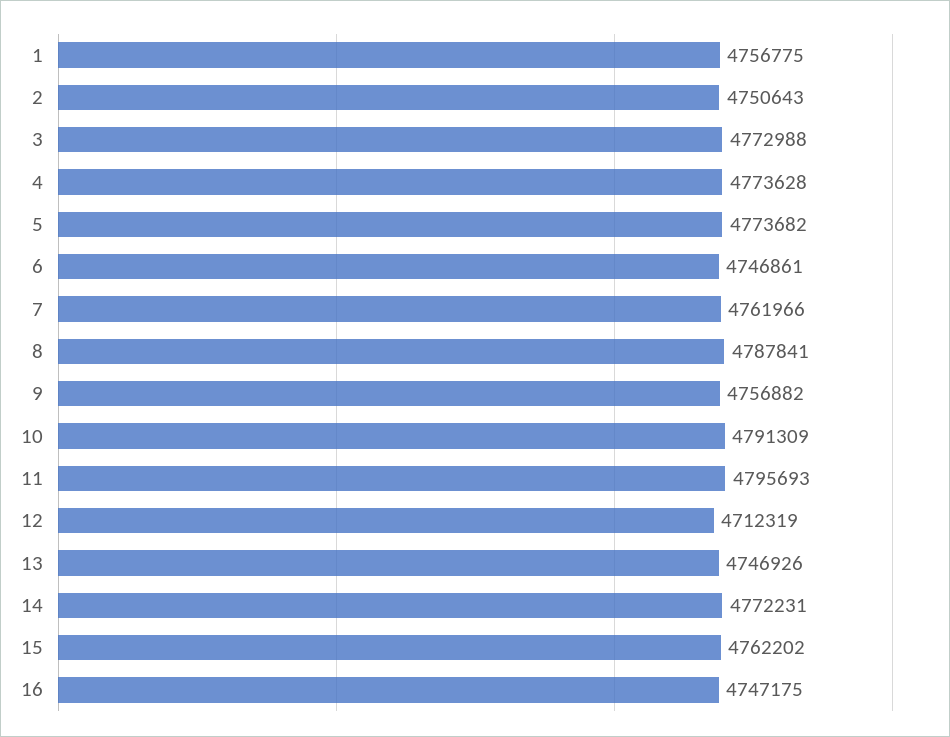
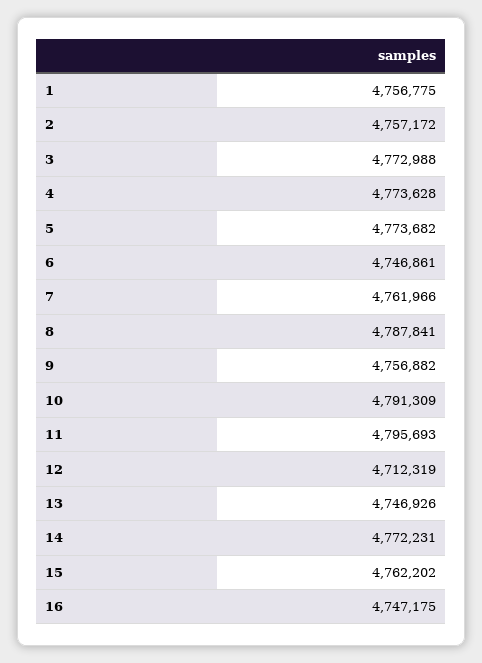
2: 4750643 -> 4757172

